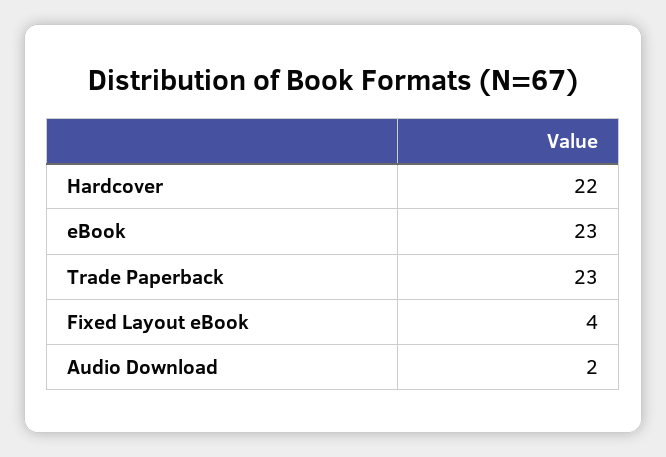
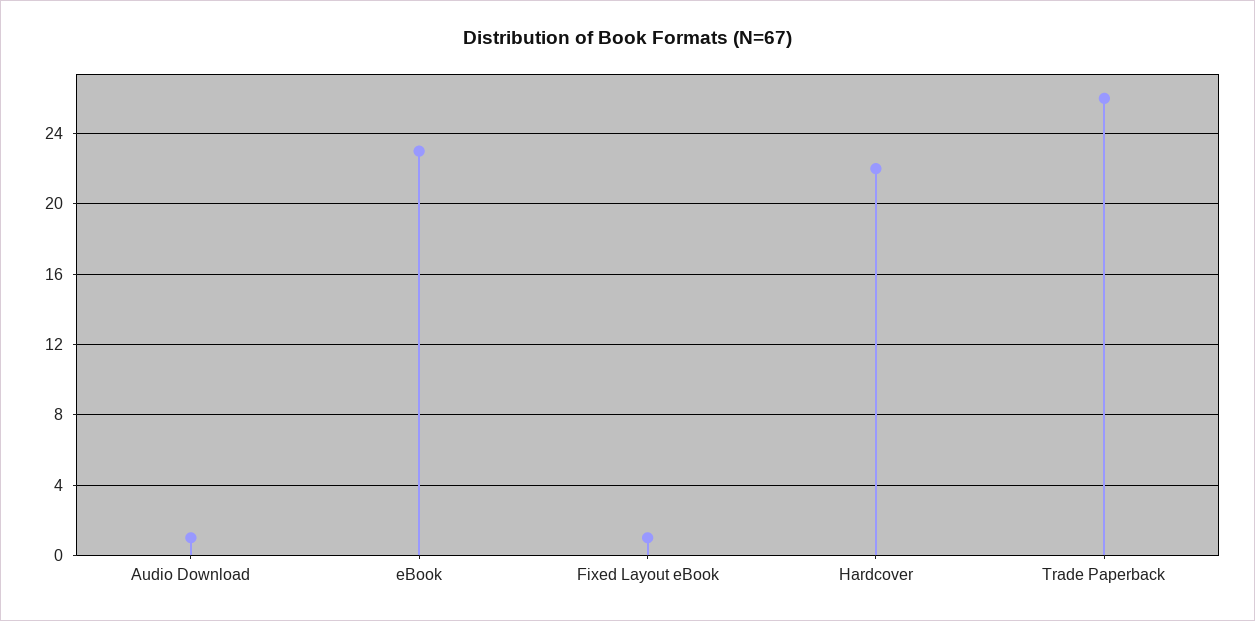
Trade Paperback: 23 -> 26
Fixed Layout eBook: 4 -> 1
Audio Download: 2 -> 1

